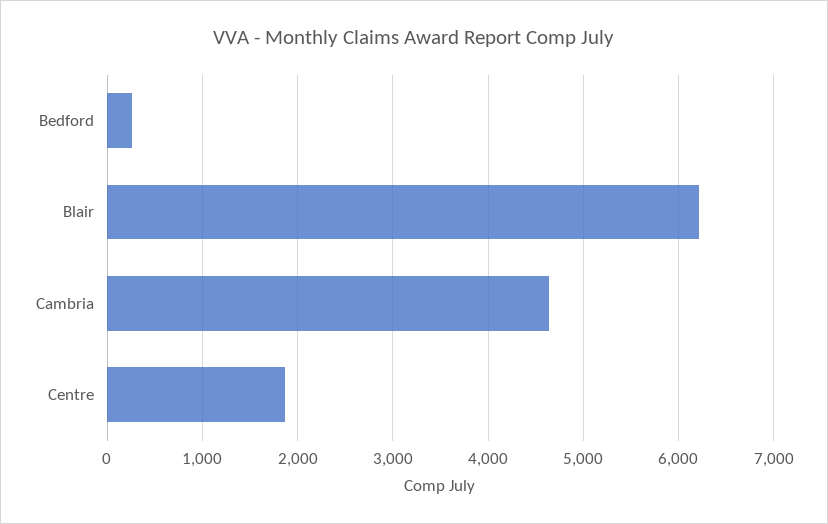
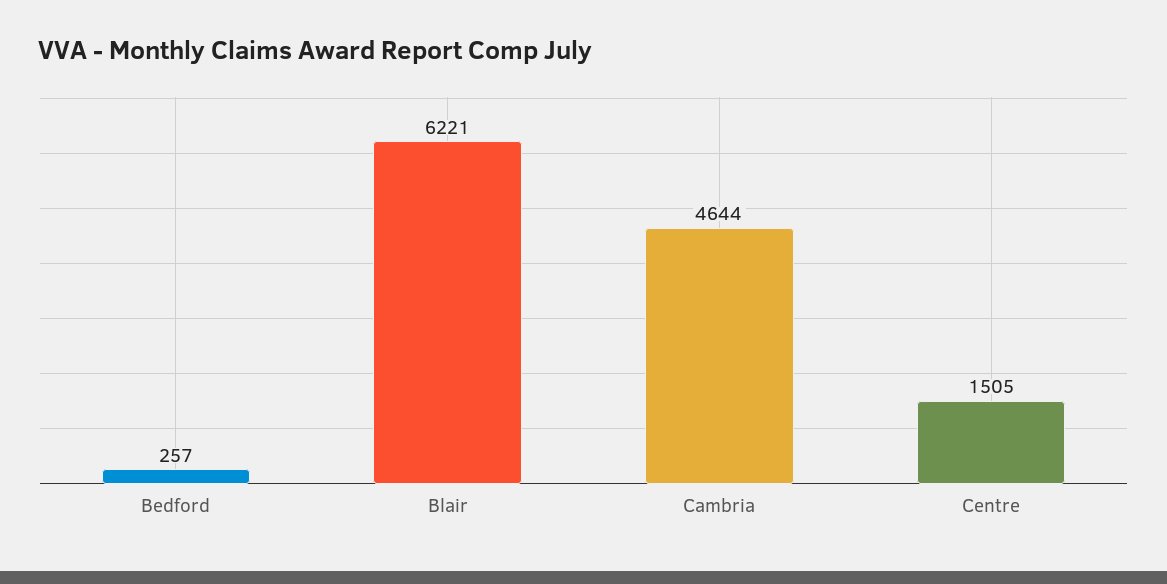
Centre: 1900 -> 1505

